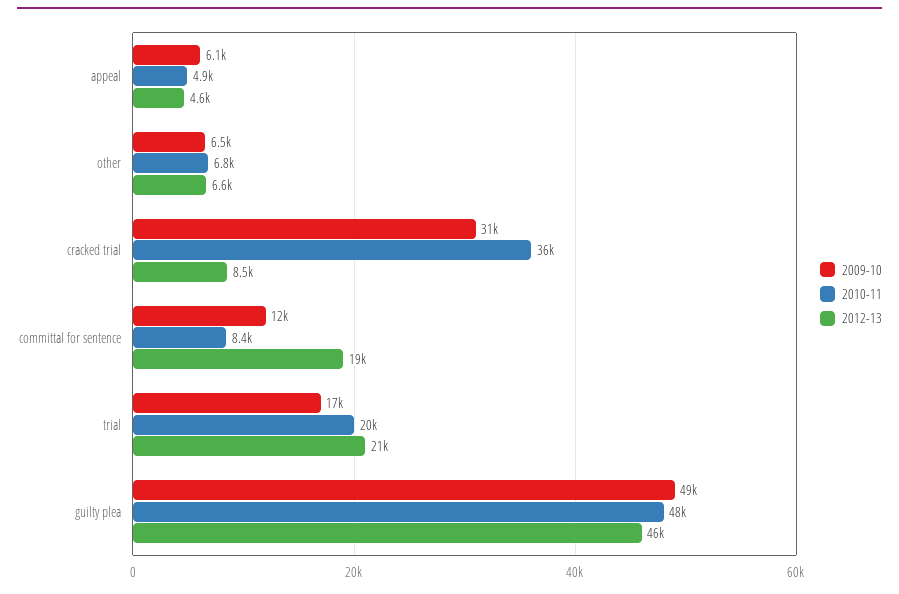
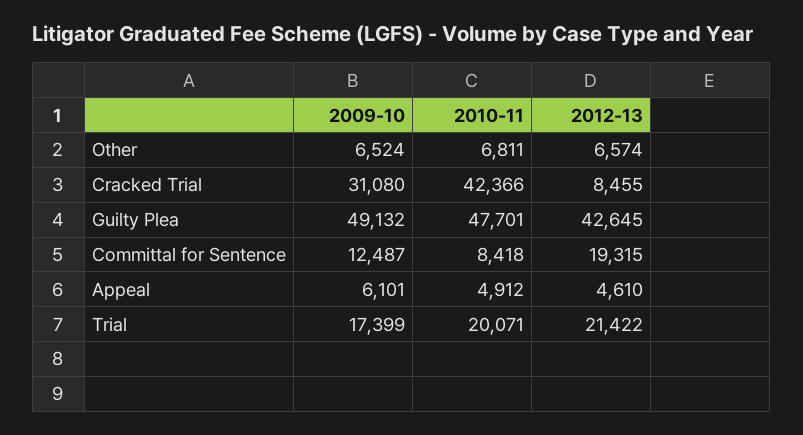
2010-11, cracked trial: 36000 -> 42366
2012-13, guilty plea: 46000 -> 42645

